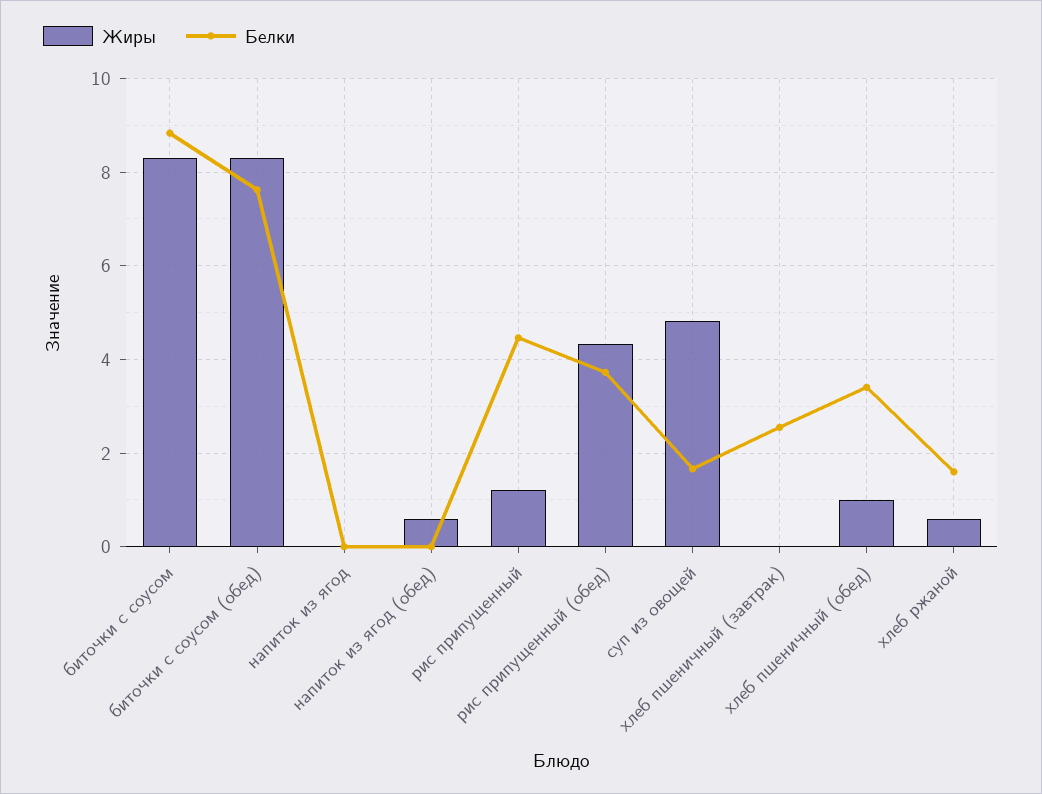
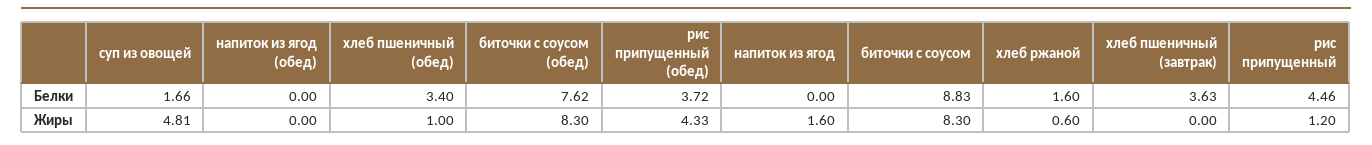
Жиры, напиток из ягод: 0 -> 1.6
Жиры, напиток из ягод (обед): 0.6 -> 0
Белки, хлеб пшеничный (завтрак): 2.6 -> 3.63

